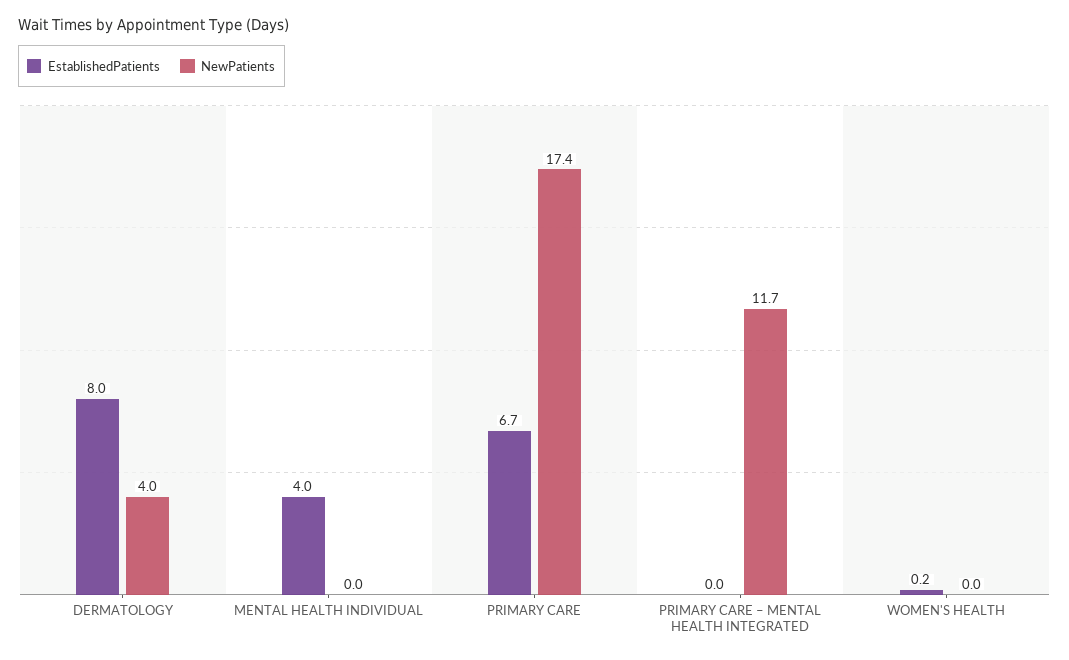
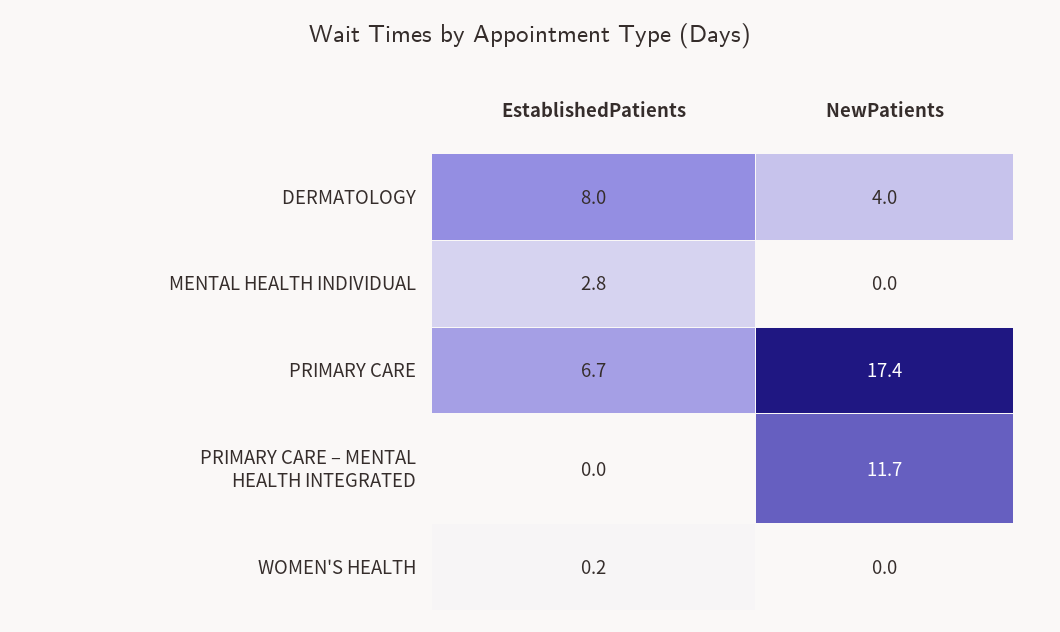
EstablishedPatients, MENTAL HEALTH INDIVIDUAL: 4 -> 2.8

